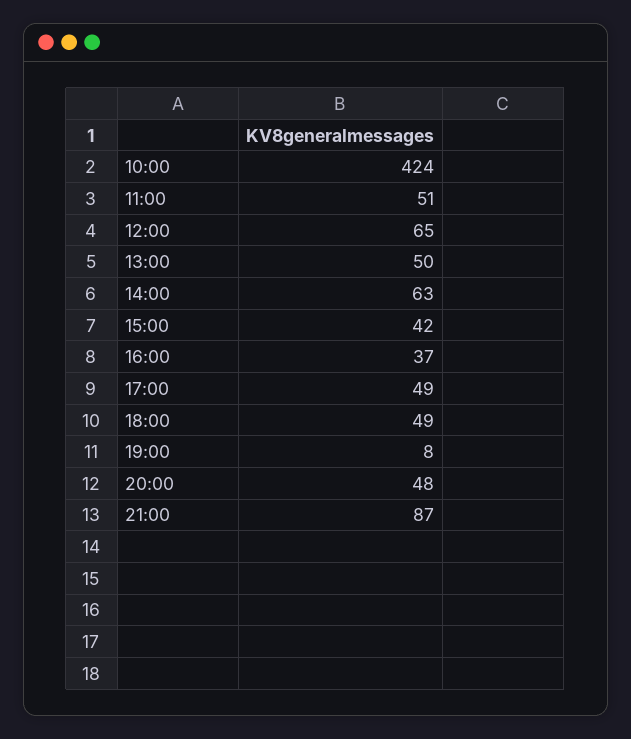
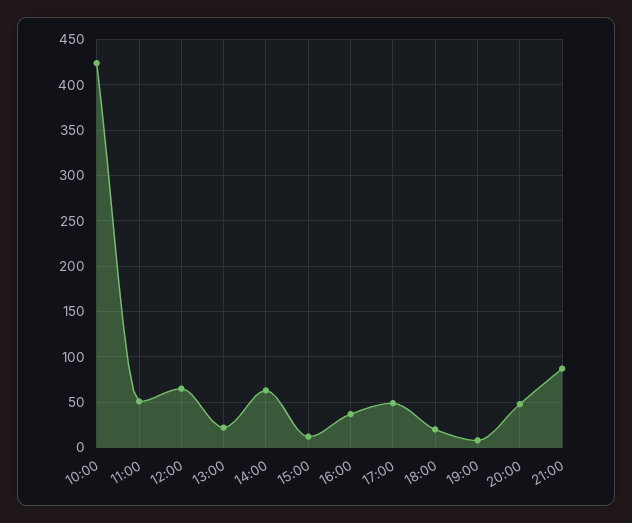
13:00: 50 -> 20
15:00: 42 -> 10
18:00: 49 -> 20

